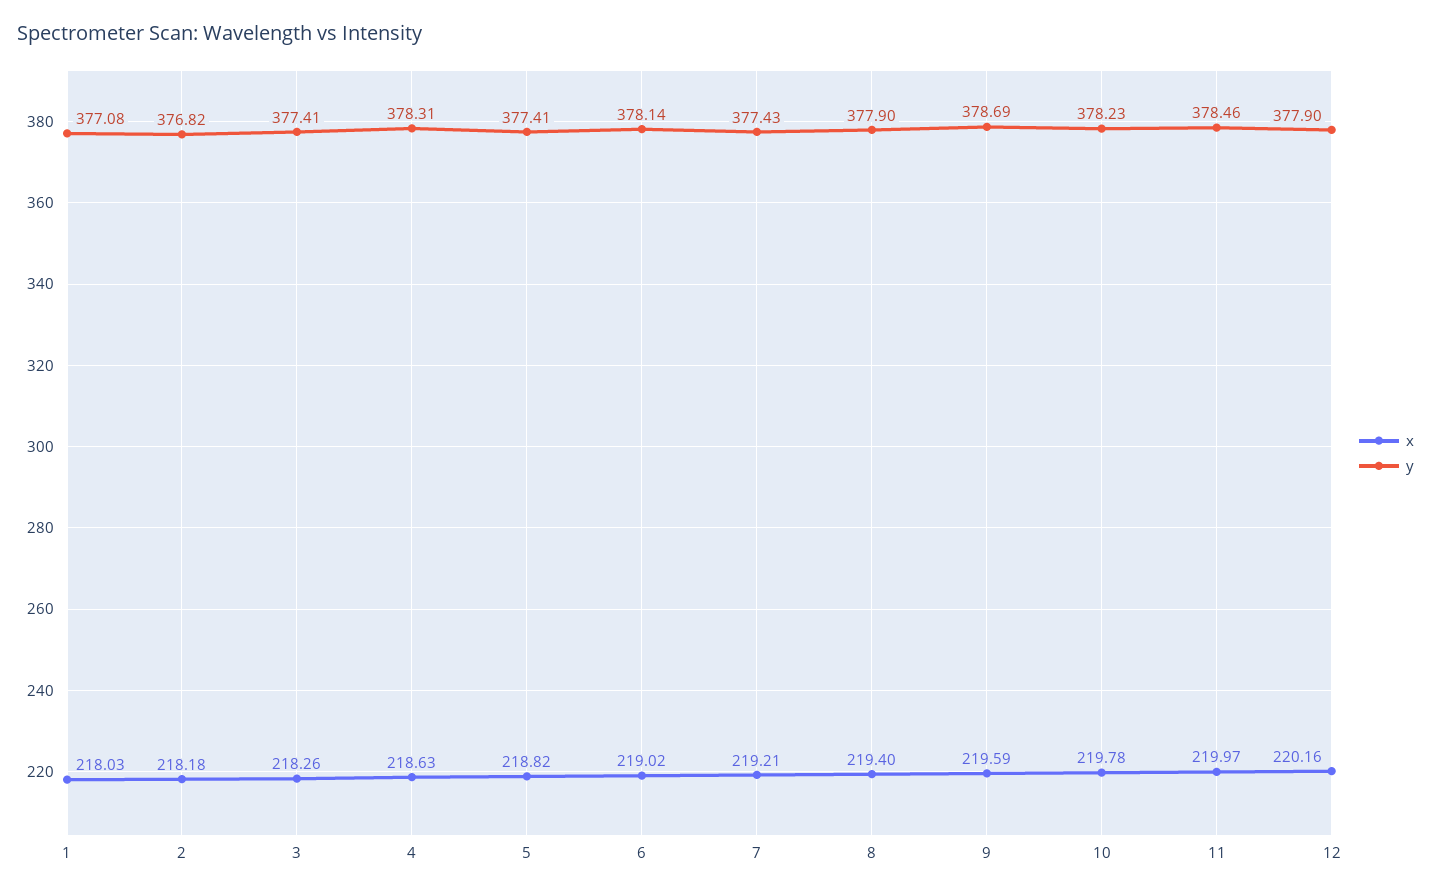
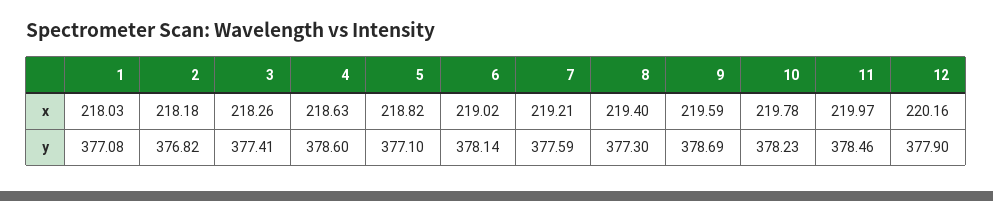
y, 4: 378.31 -> 378.6
y, 5: 377.41 -> 377.1
y, 7: 377.43 -> 377.59
y, 8: 377.9 -> 377.3

